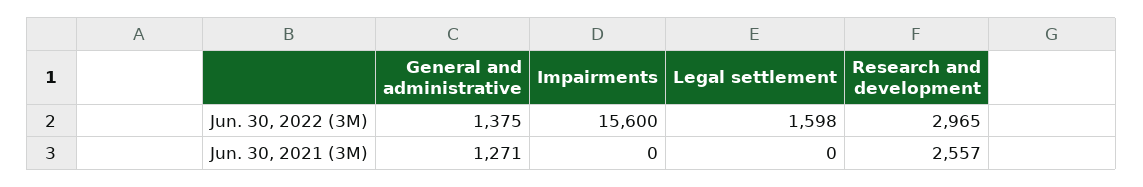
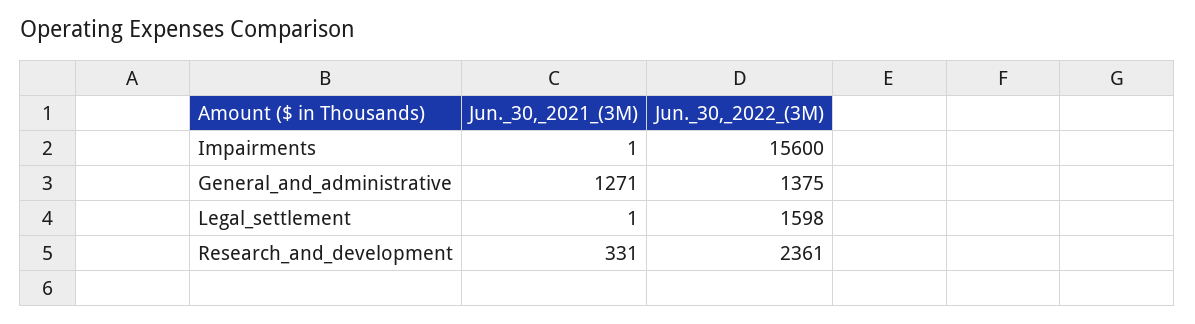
Research and development, Jun. 30, 2022 (3M): 2965 -> 2361
Impairments, Jun. 30, 2021 (3M): 0 -> 1
Legal settlement, Jun. 30, 2021 (3M): 0 -> 1
Research and development, Jun. 30, 2021 (3M): 2557 -> 331

